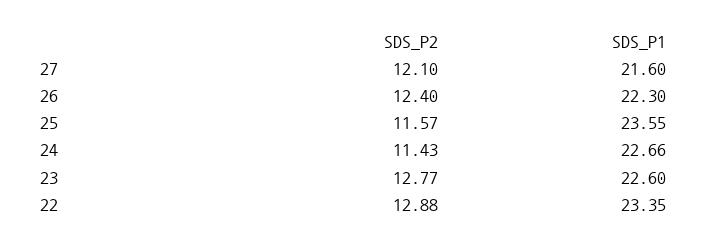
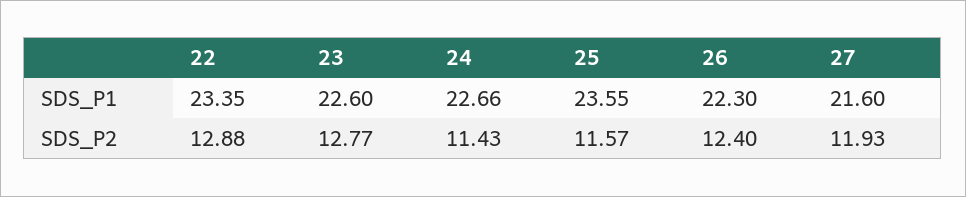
SDS_P2, 27: 12.1 -> 11.93

